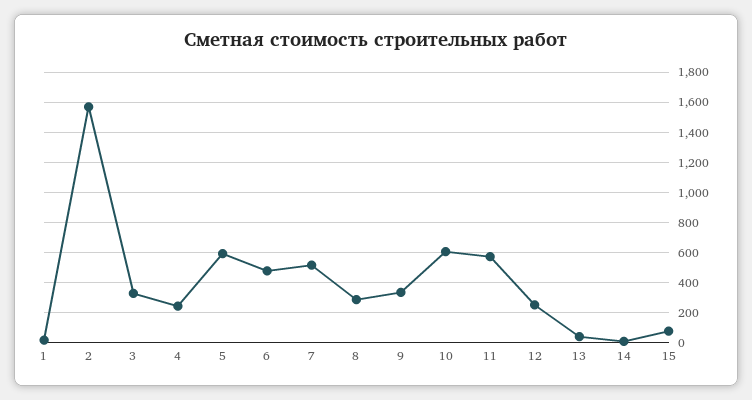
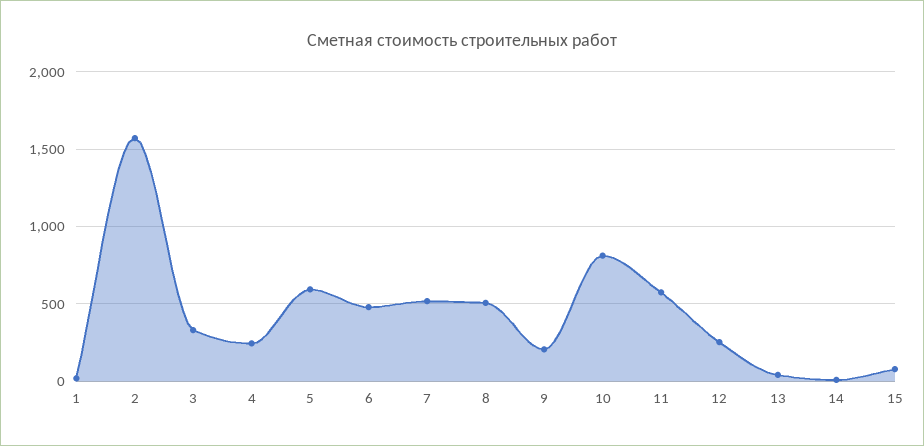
8: 300 -> 500
9: 350 -> 200
10: 600 -> 800

